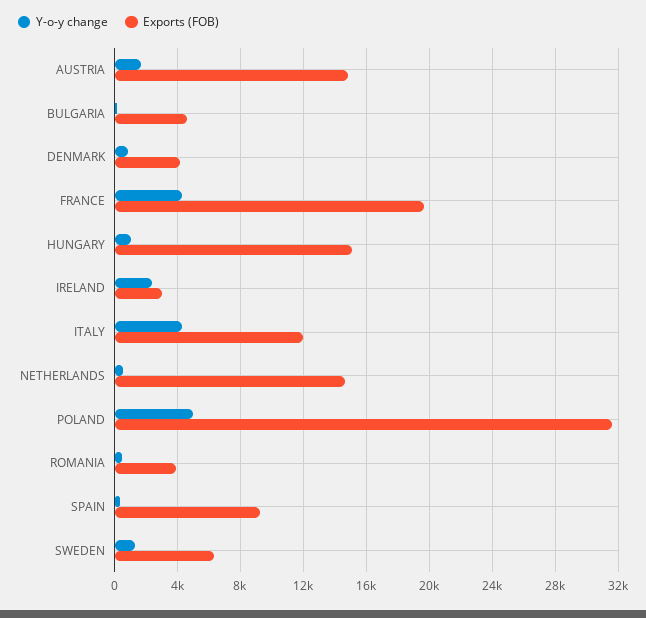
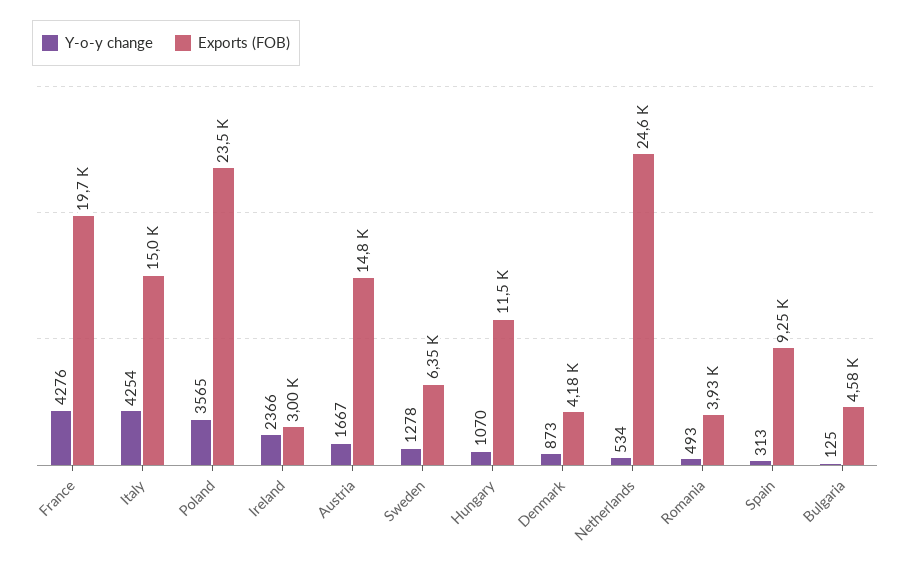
Exports (FOB), HUNGARY: 15000 -> 11500
Exports (FOB), ITALY: 12000 -> 15000
Exports (FOB), NETHERLANDS: 14500 -> 24600
Y-o-y change, POLAND: 5000 -> 3565
Exports (FOB), POLAND: 31500 -> 23500

